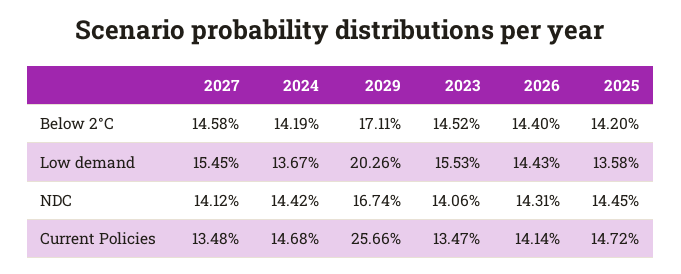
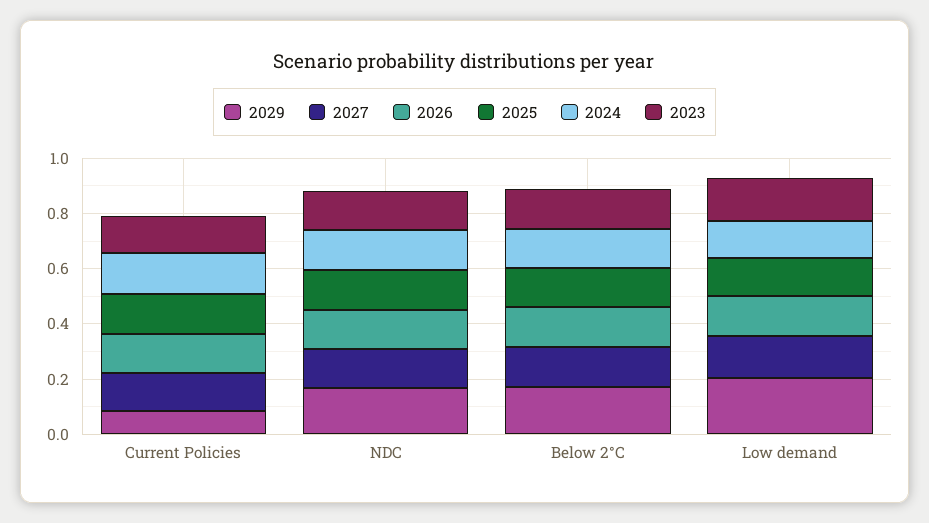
2029, Current Policies: 0.2566 -> 0.1

